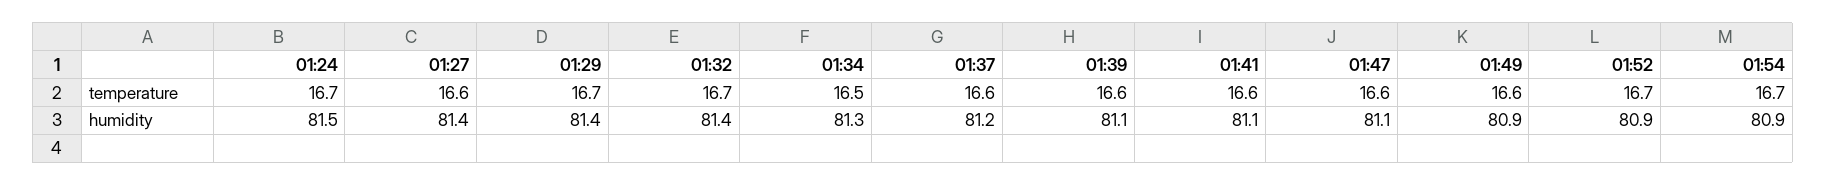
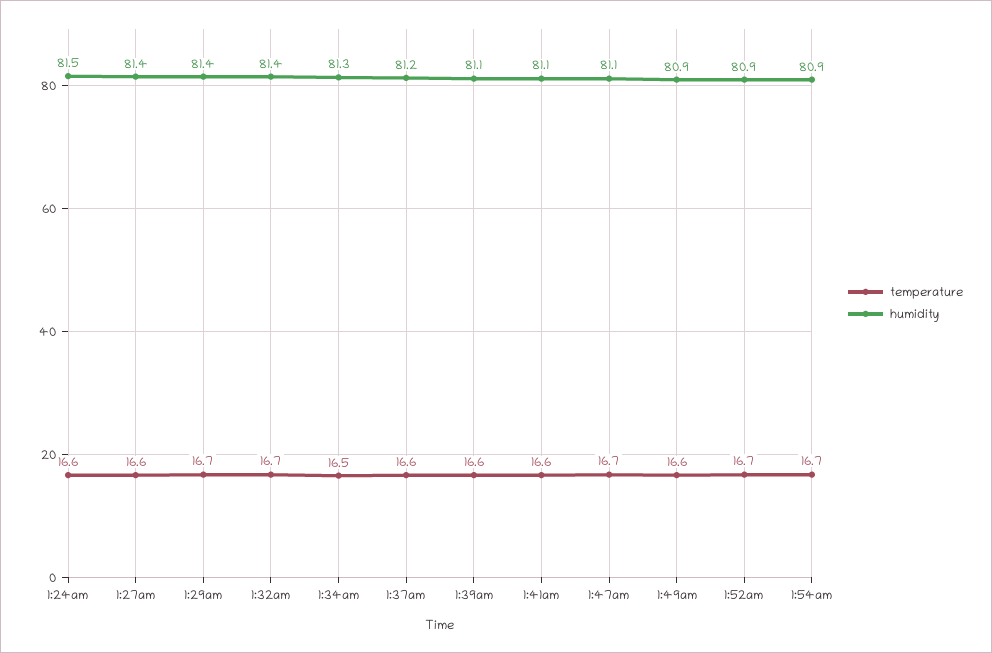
temperature, 01:24: 16.7 -> 16.6
temperature, 01:47: 16.6 -> 16.7

